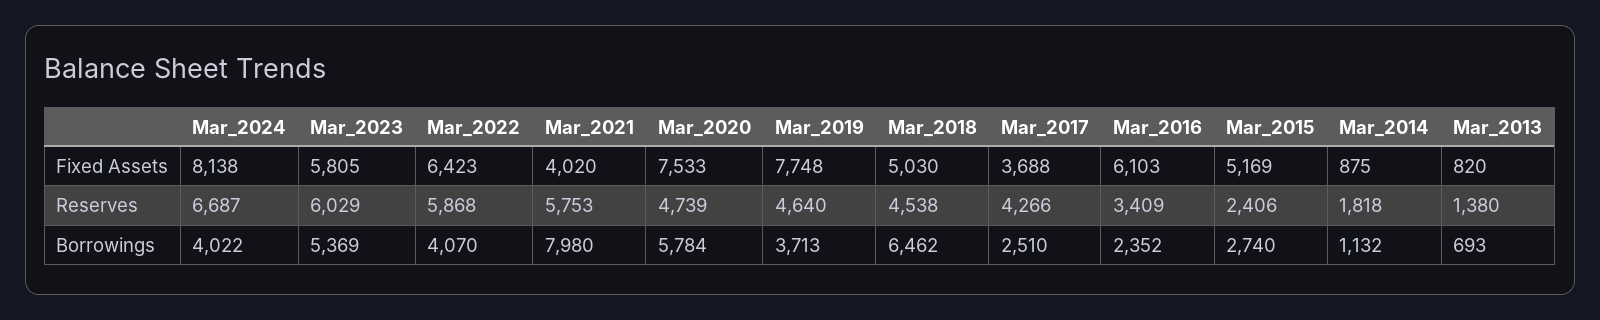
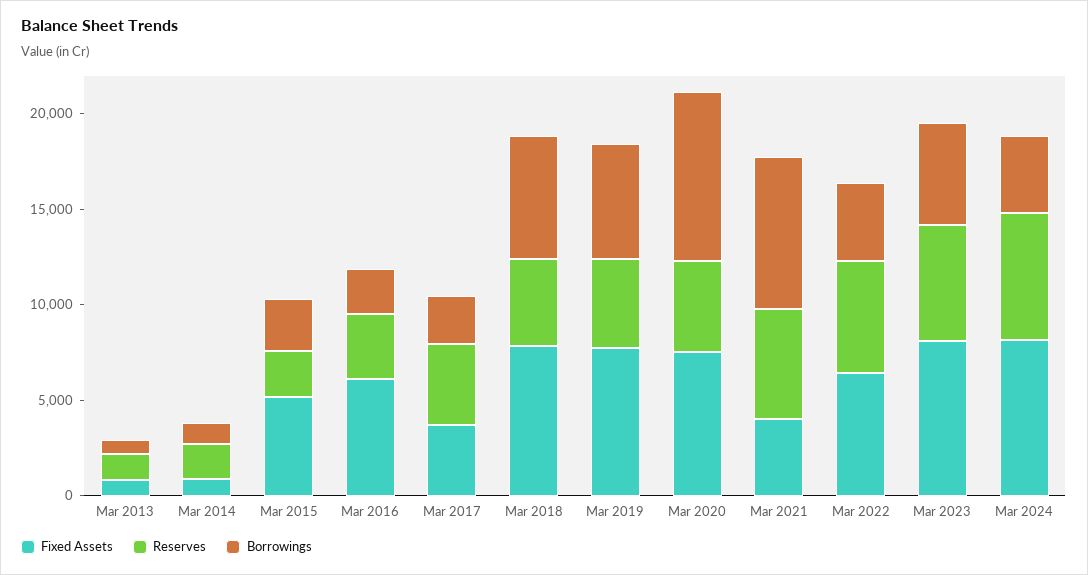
Fixed Assets, Mar_2023: 5805 -> 8000
Fixed Assets, Mar_2018: 5030 -> 8000
Borrowings, Mar_2020: 5784 -> 9000
Borrowings, Mar_2019: 3713 -> 6000

